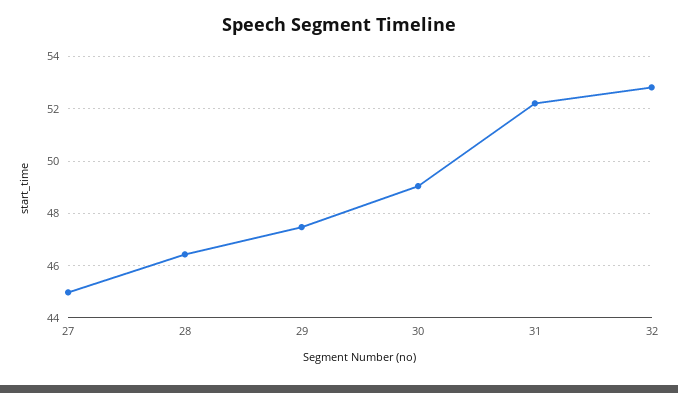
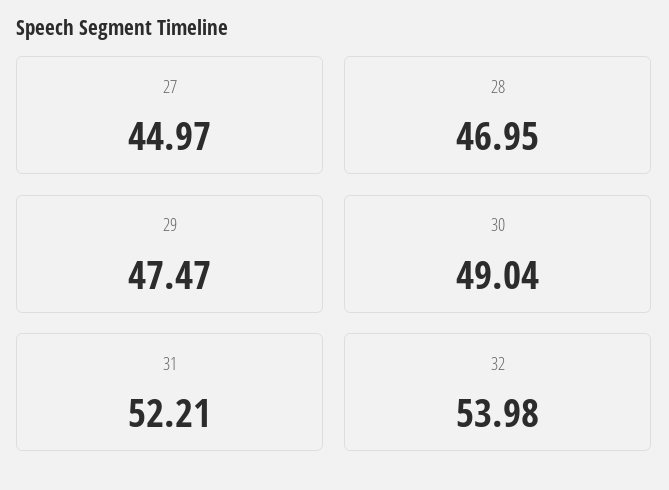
28: 46.5 -> 46.95
32: 52.75 -> 53.98

